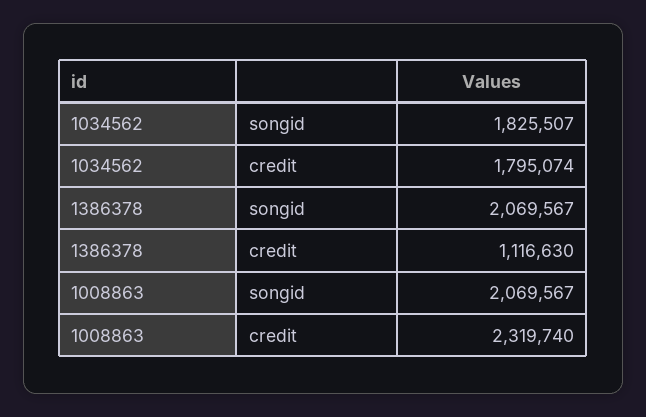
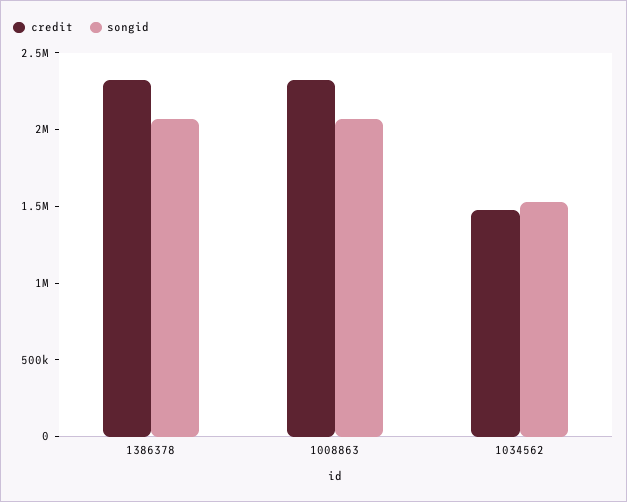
songid, 1034562: 1825507 -> 1500000
credit, 1034562: 1795074 -> 1500000
credit, 1386378: 1116630 -> 2300000

